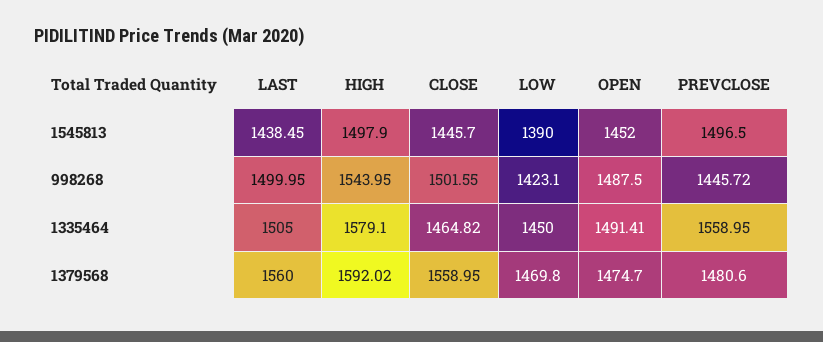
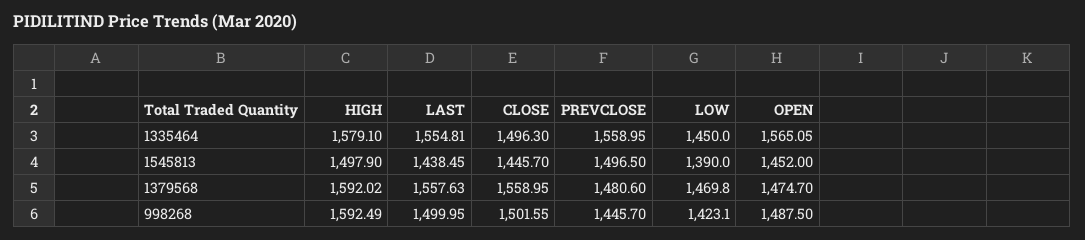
HIGH, 998268: 1543.95 -> 1592.49
PREVCLOSE, 998268: 1445.72 -> 1445.7
LAST, 1335464: 1505 -> 1554.81
CLOSE, 1335464: 1464.82 -> 1496.3
OPEN, 1335464: 1491.41 -> 1565.05
LAST, 1379568: 1560 -> 1557.63

